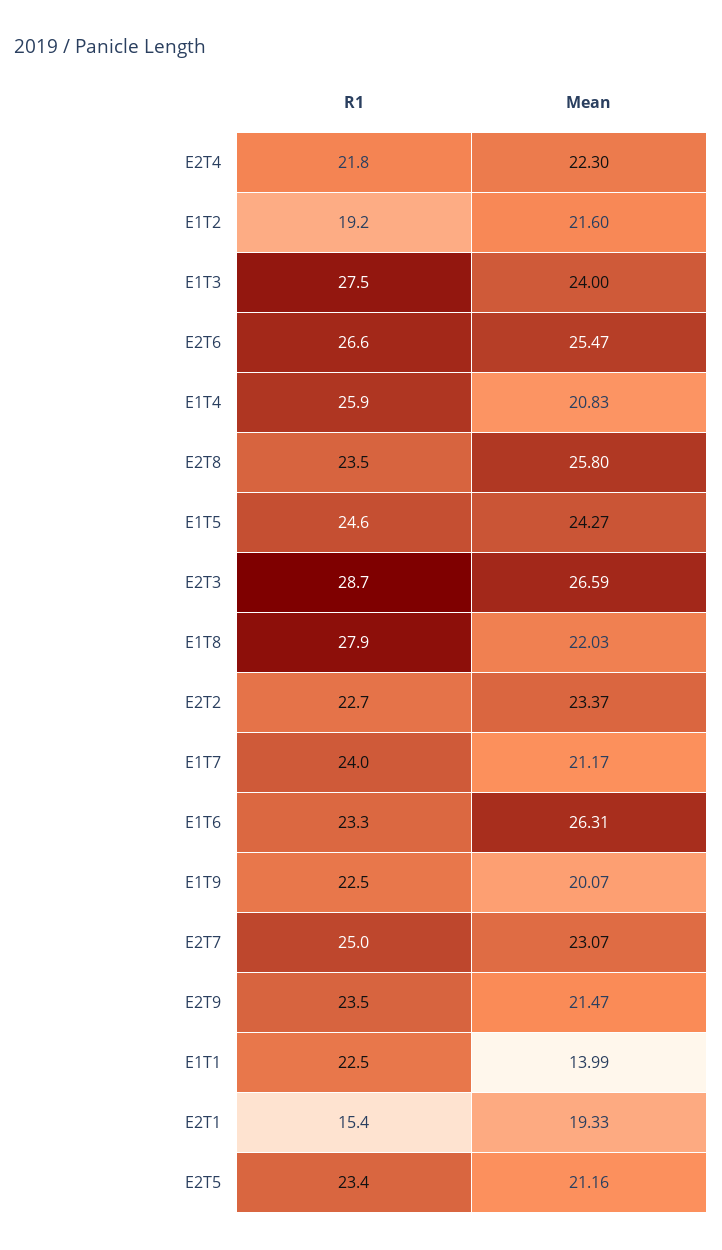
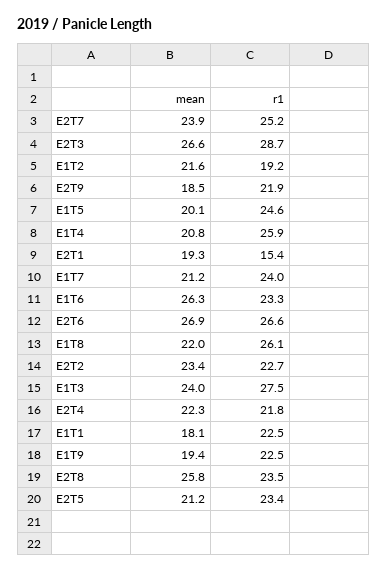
Mean, E2T6: 25.47 -> 26.9
Mean, E1T5: 24.27 -> 20.1
R1, E1T8: 27.9 -> 26.1
Mean, E1T9: 20.07 -> 19.4
R1, E2T7: 25 -> 25.2
Mean, E2T7: 23.07 -> 23.9
R1, E2T9: 23.5 -> 21.9
Mean, E2T9: 21.47 -> 18.5
Mean, E1T1: 13.99 -> 18.1

